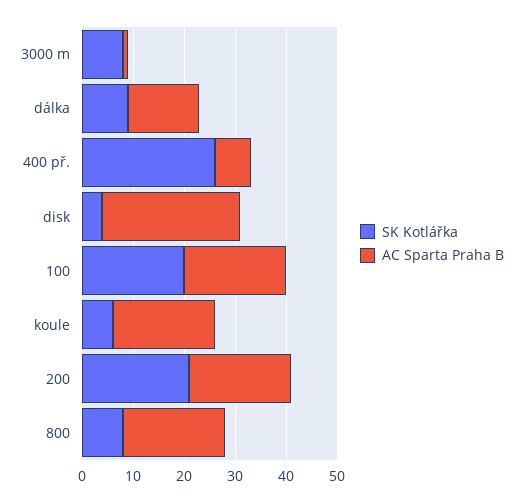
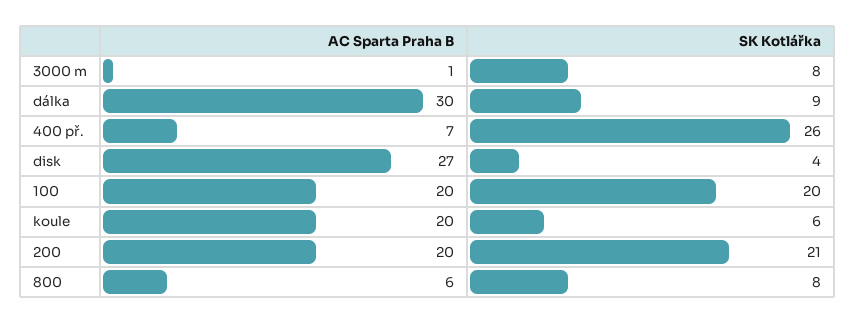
AC Sparta Praha B, dálka: 15 -> 30
AC Sparta Praha B, 800: 20 -> 6

